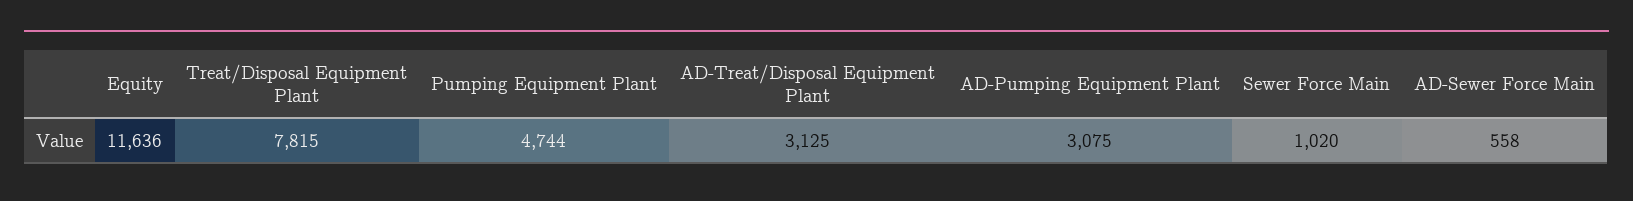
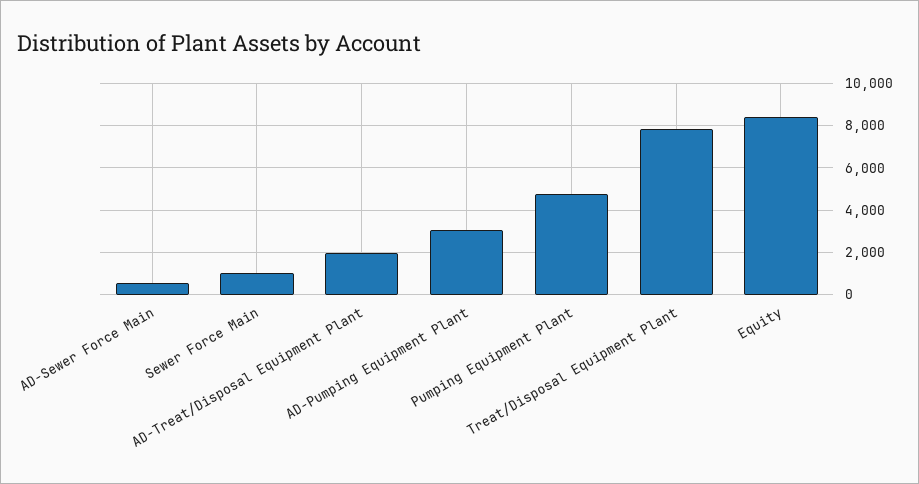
Equity: 11636 -> 8500
AD-Treat/Disposal Equipment Plant: 3125 -> 2000

